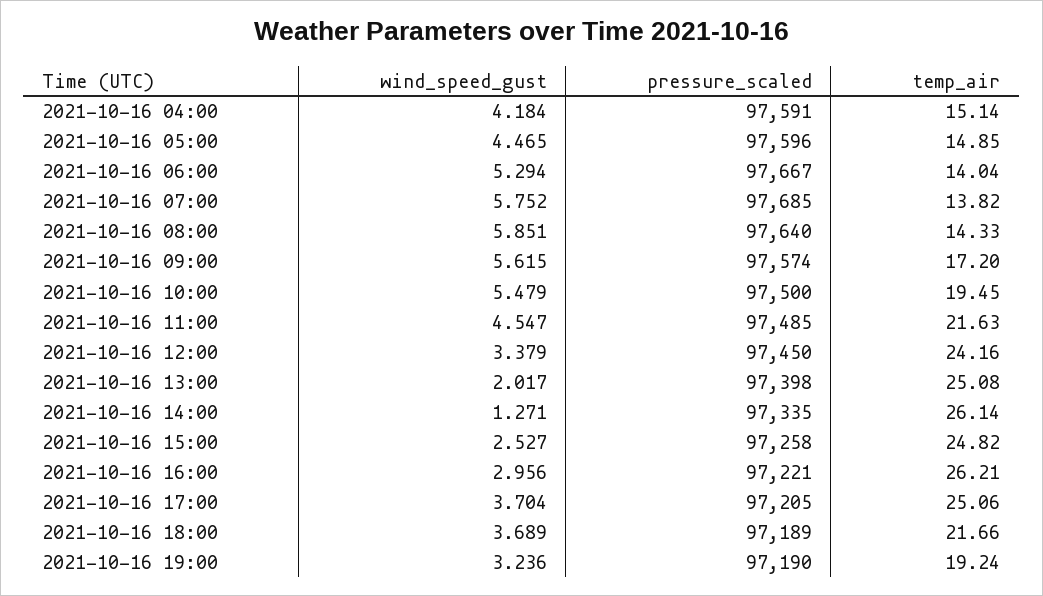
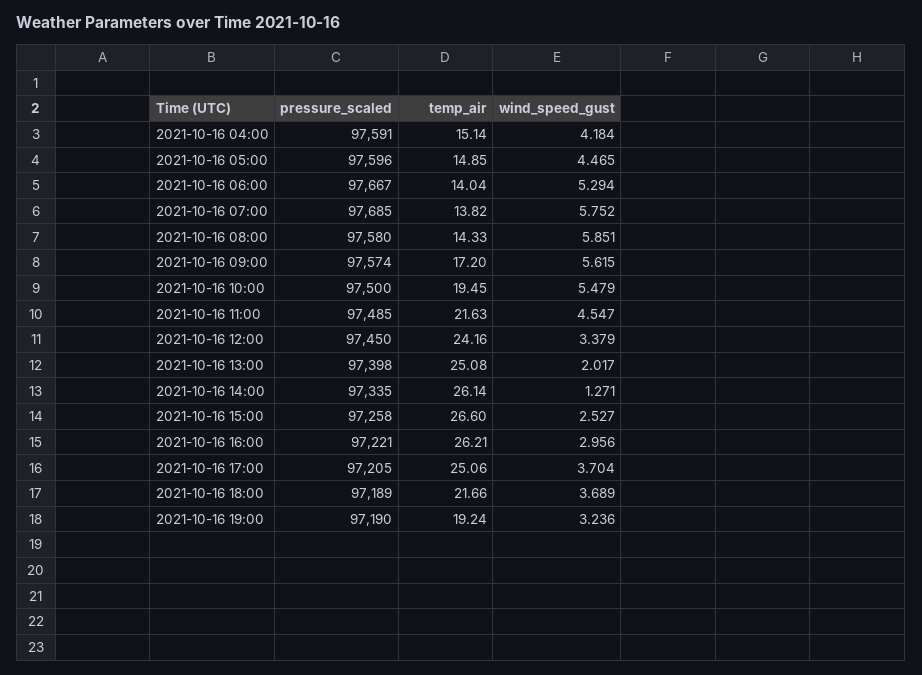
pressure_scaled, 2021-10-16 08:00: 97640 -> 97580
temp_air, 2021-10-16 15:00: 24.82 -> 26.6

